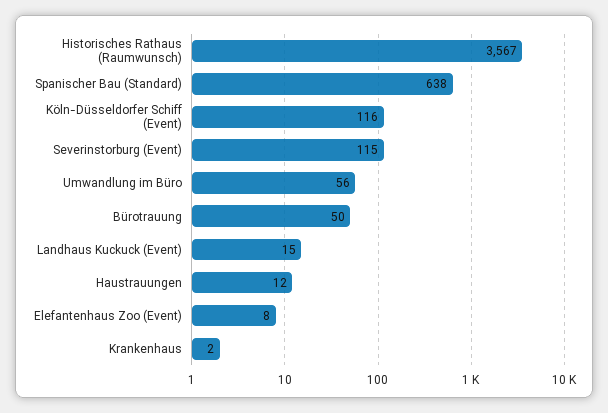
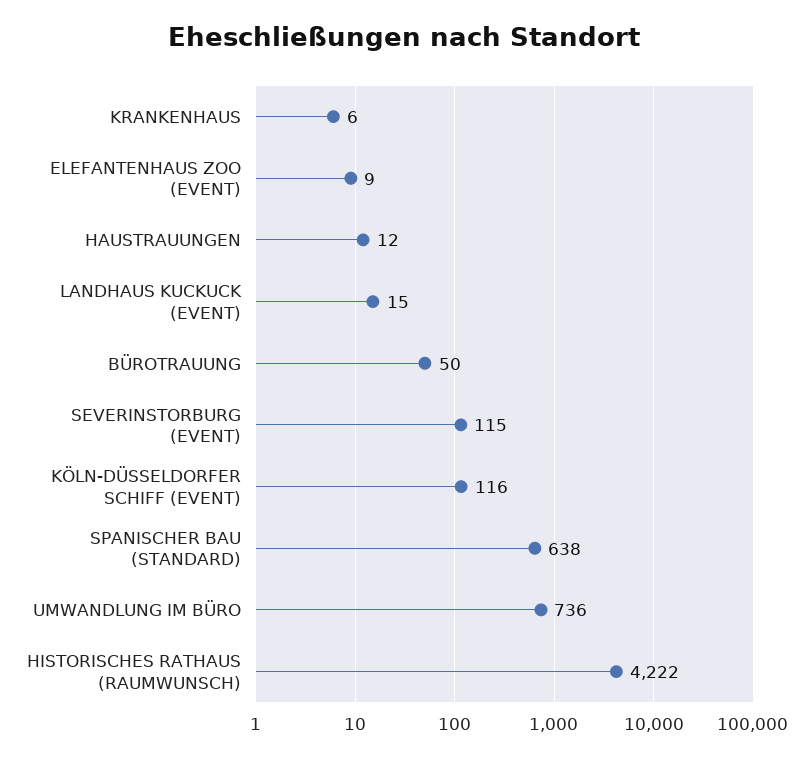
Historisches Rathaus (Raumwunsch): 3567 -> 4222
Umwandlung im Büro: 56 -> 736
Elefantenhaus Zoo (Event): 8 -> 9
Krankenhaus: 2 -> 6

